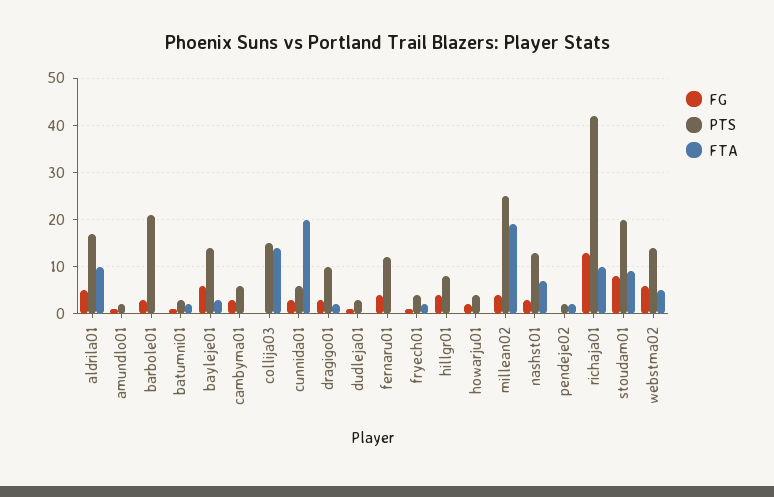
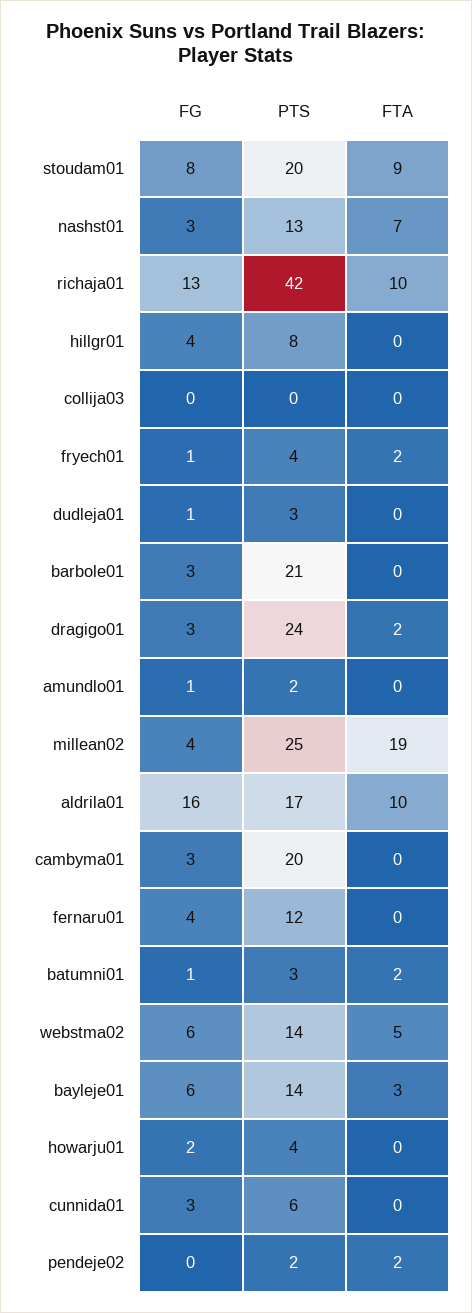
FG, aldrila01: 5 -> 16
PTS, cambyma01: 5 -> 20
PTS, collija03: 15 -> 0
FTA, collija03: 15 -> 0
FTA, cunnida01: 20 -> 0
PTS, dragigo01: 10 -> 24

